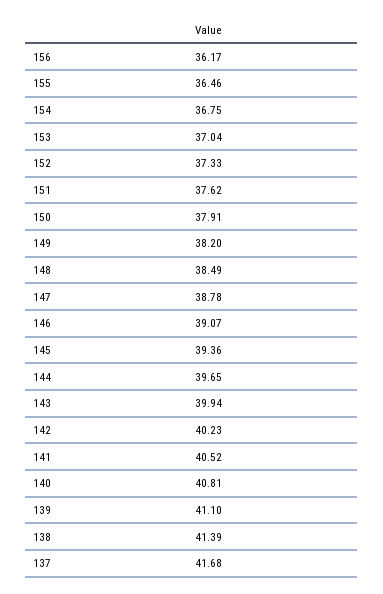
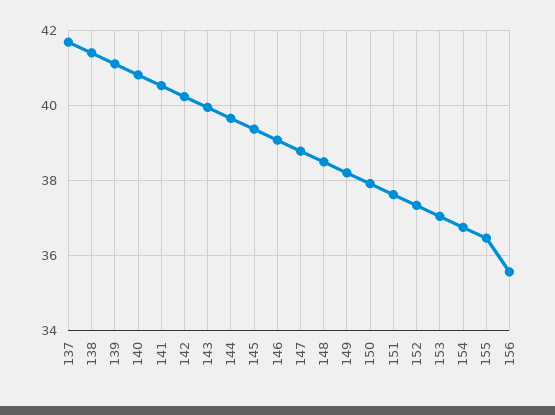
156: 36.17 -> 35.6

